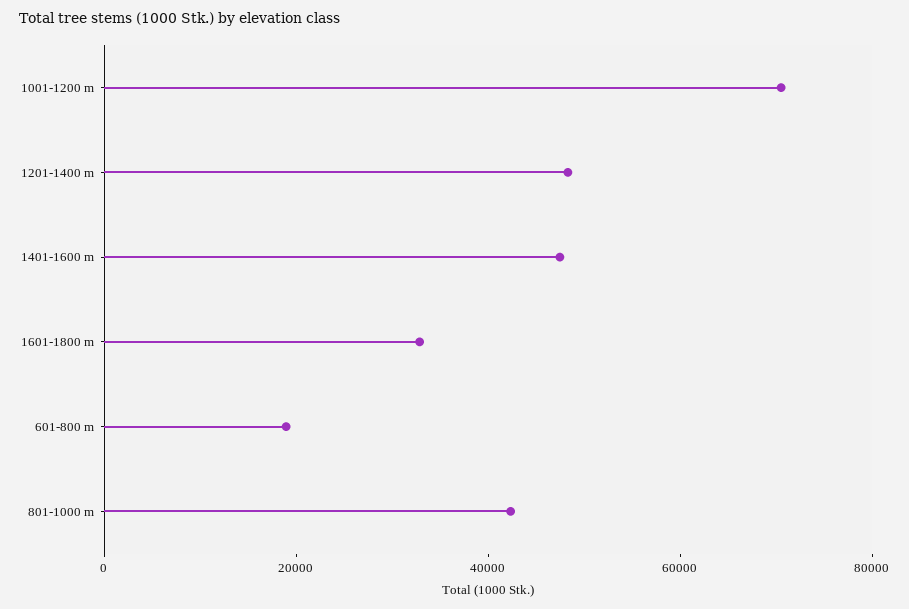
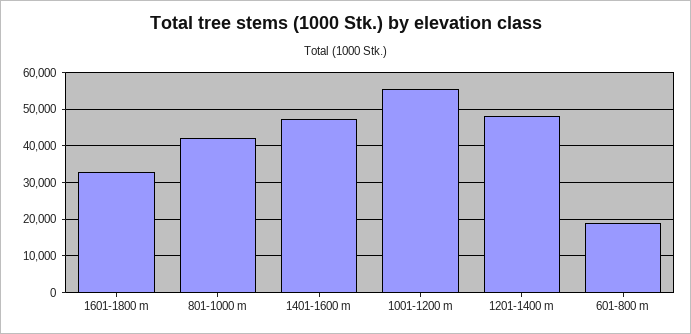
1001-1200 m: 70000 -> 56000

